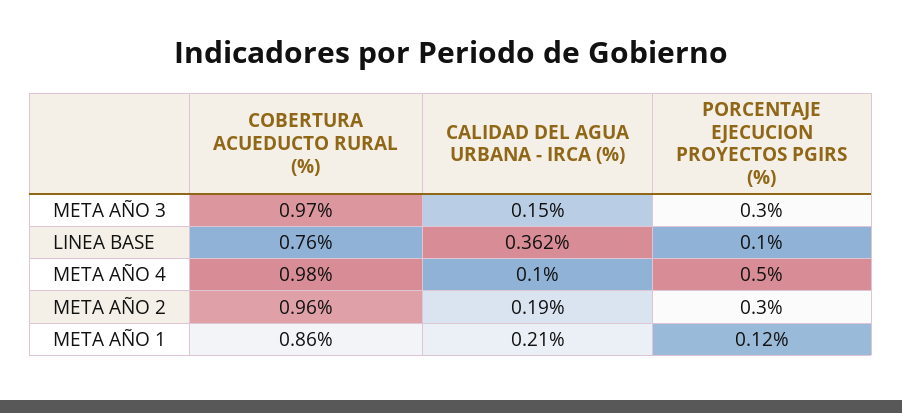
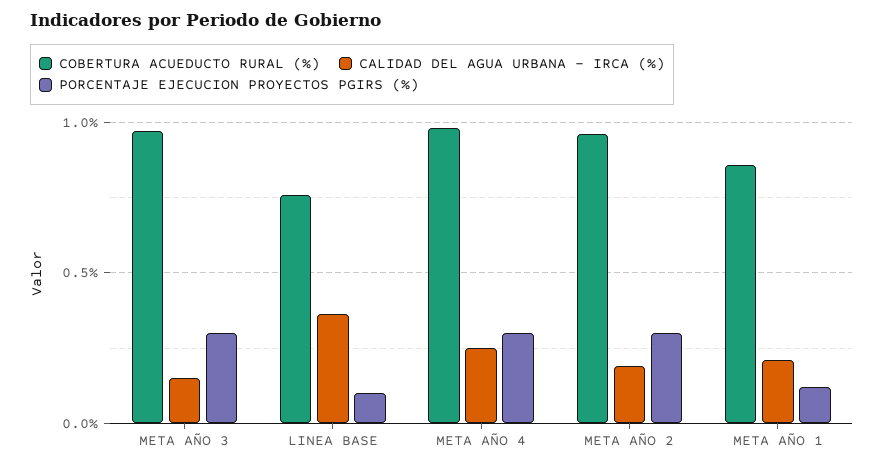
CALIDAD DEL AGUA URBANA - IRCA (%), META AÑO 4: 0.1 -> 0.25
PORCENTAJE EJECUCION PROYECTOS PGIRS (%), META AÑO 4: 0.5 -> 0.3

